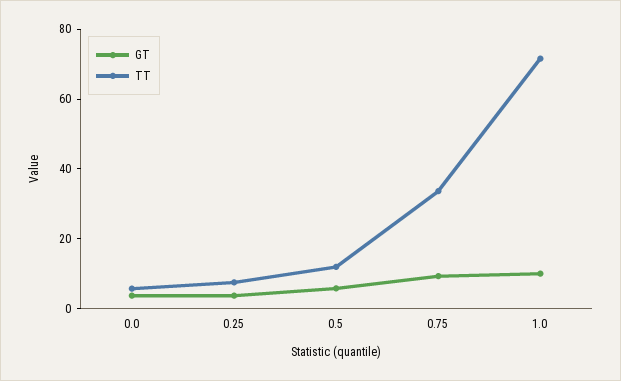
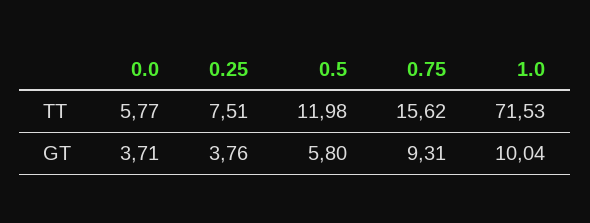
TT, 0.75: 35 -> 15.62

